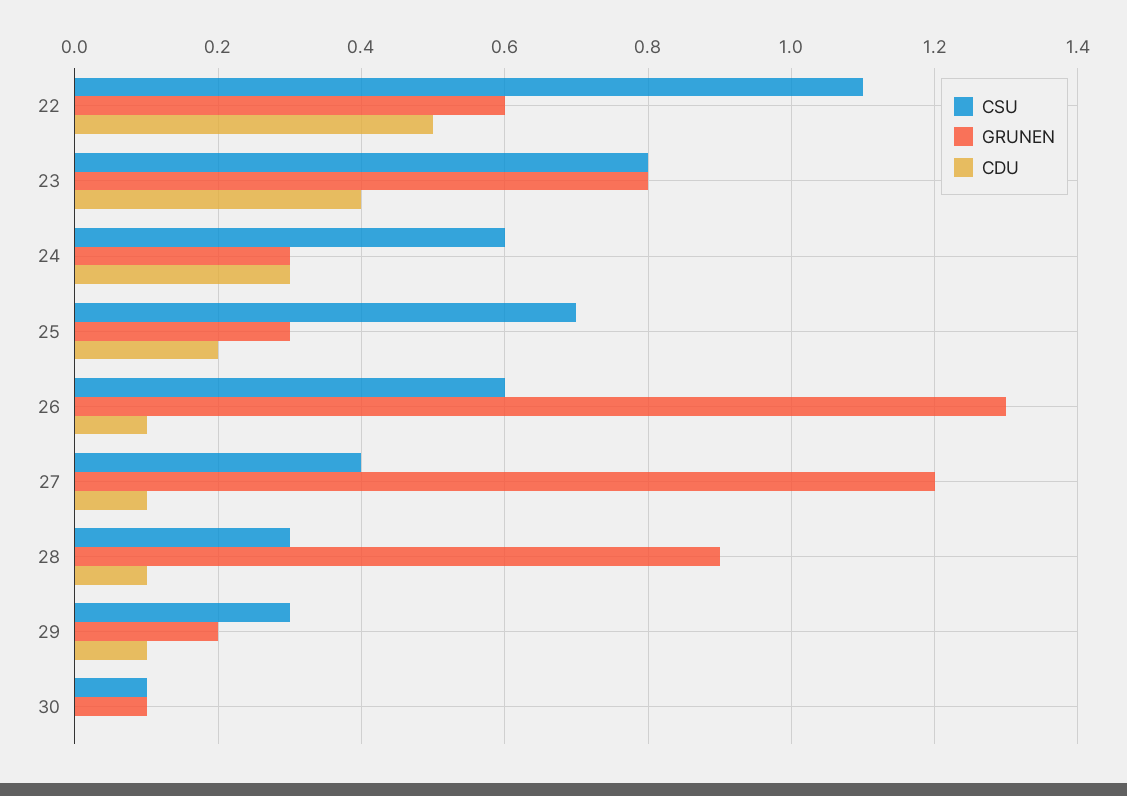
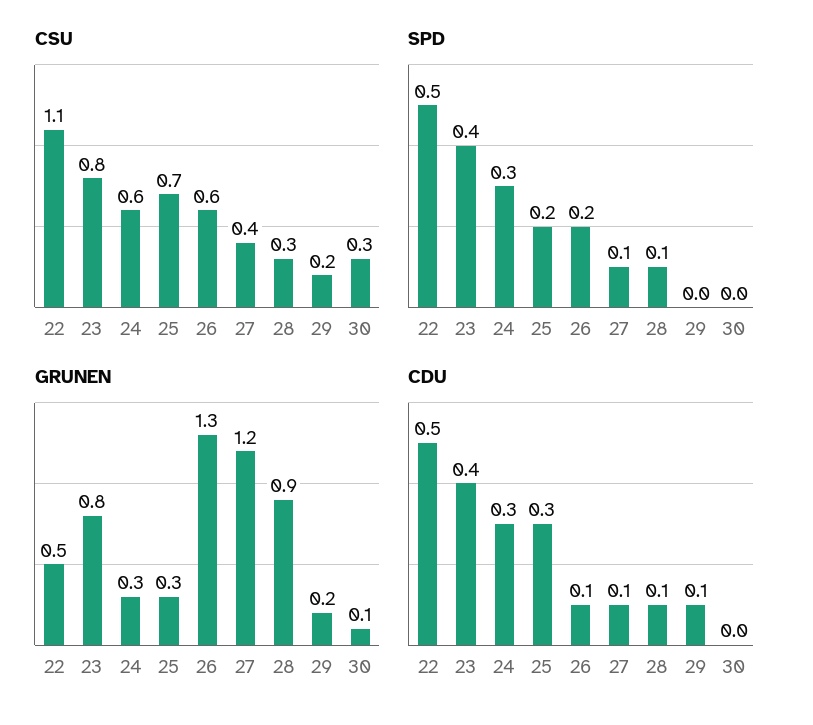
GRUNEN, 22: 0.6 -> 0.5
CDU, 25: 0.2 -> 0.3
CSU, 29: 0.3 -> 0.2
CSU, 30: 0.1 -> 0.3
SPD, 22: none -> 0.5
SPD, 23: none -> 0.4
SPD, 24: none -> 0.3
SPD, 25: none -> 0.2
SPD, 26: none -> 0.2
SPD, 27: none -> 0.1
SPD, 28: none -> 0.1
SPD, 29: none -> 0
SPD, 30: none -> 0

